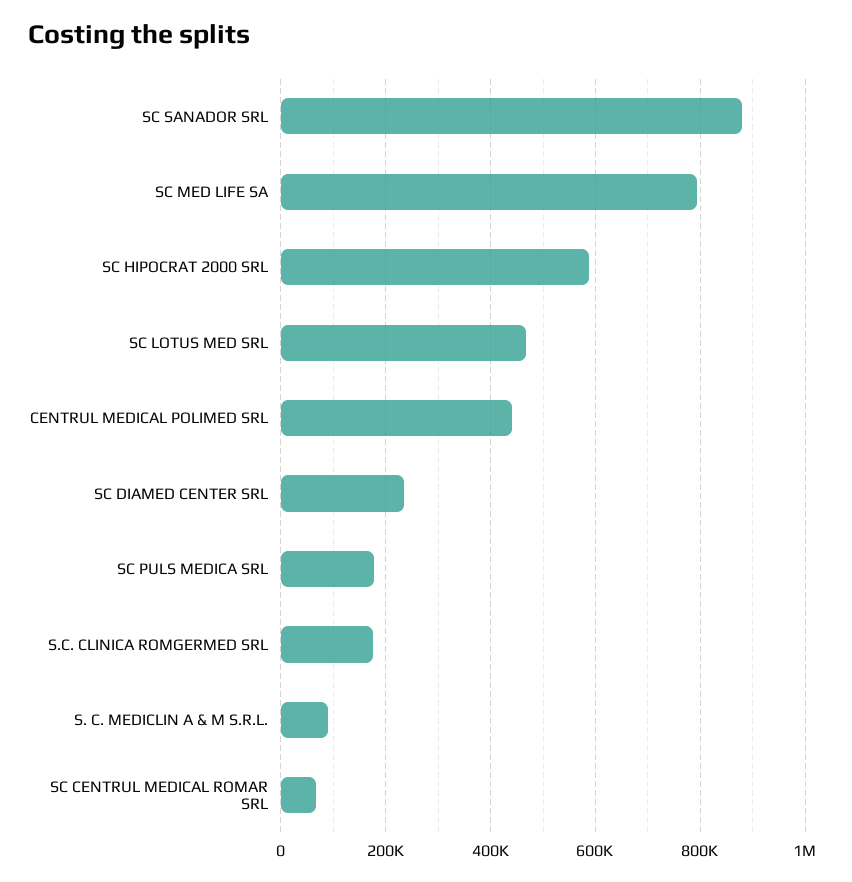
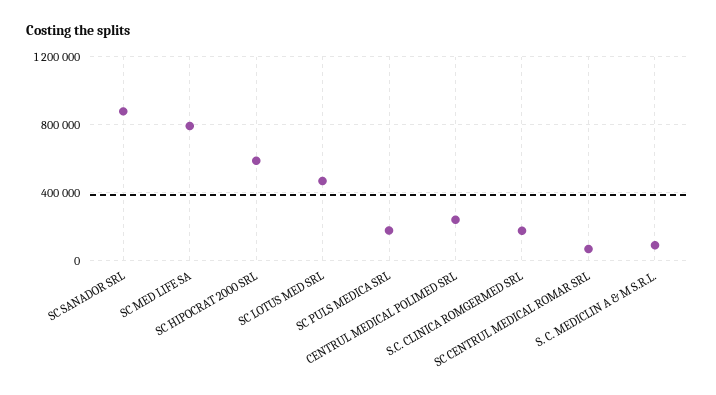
CENTRUL MEDICAL POLIMED SRL: 440000 -> 250000
SC DIAMED CENTER SRL: 240000 -> none

